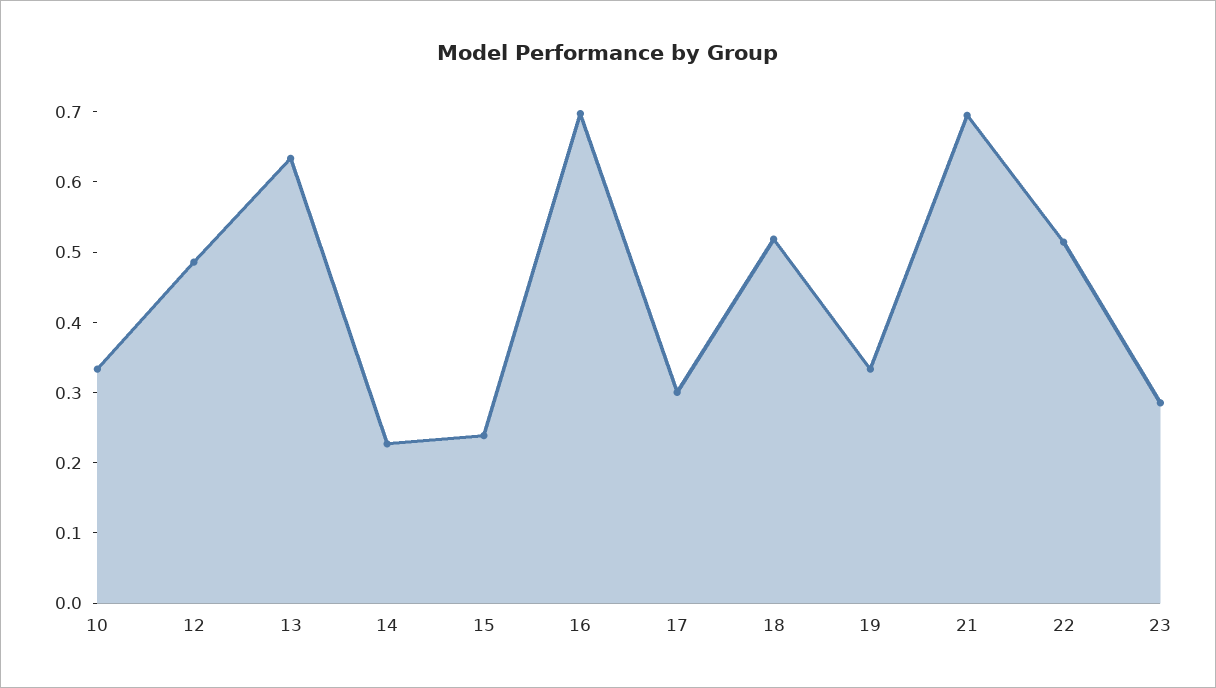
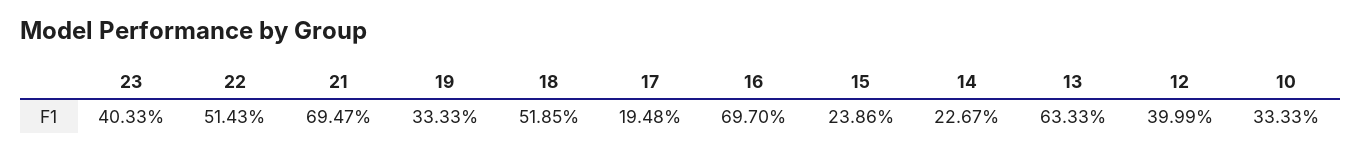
12: 0.48 -> 0.3999
17: 0.3 -> 0.1948
23: 0.28 -> 0.4033

